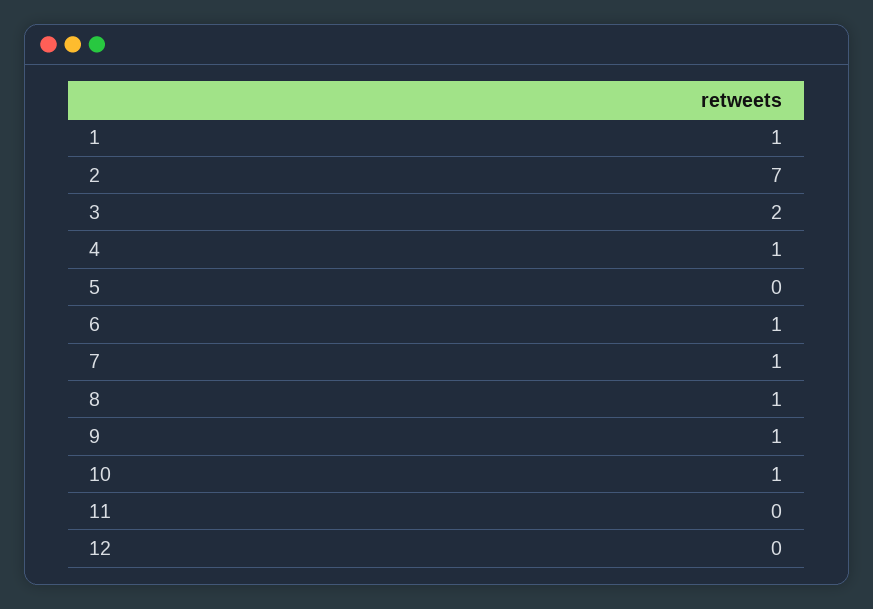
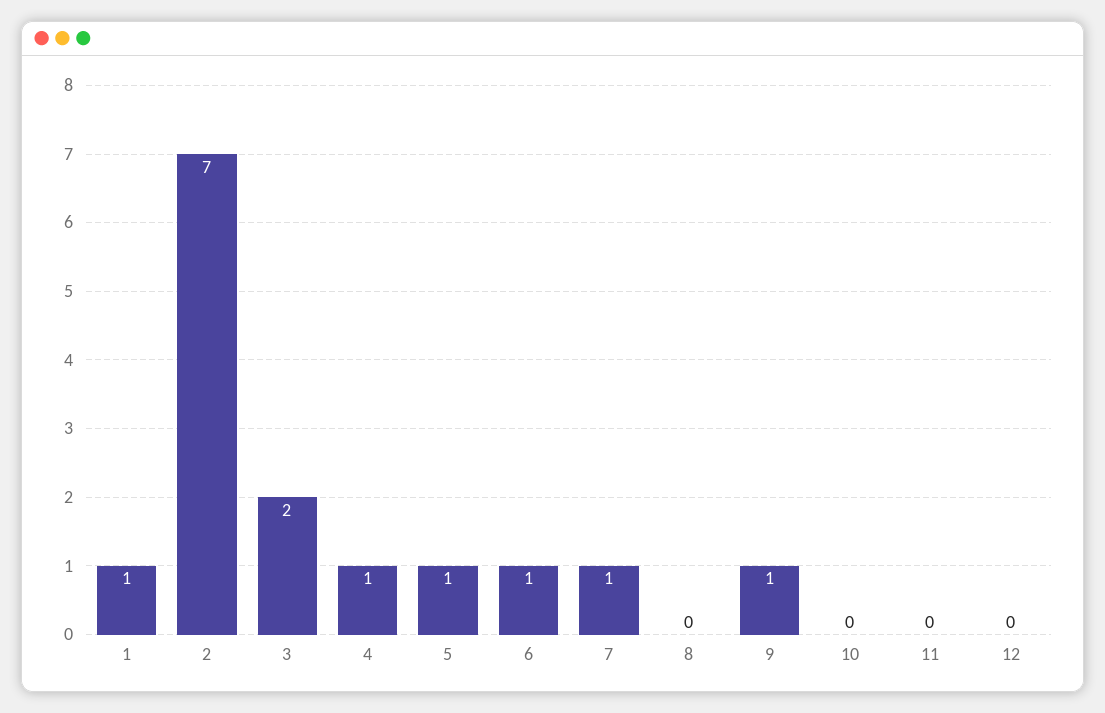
5: 0 -> 1
8: 1 -> 0
10: 1 -> 0

